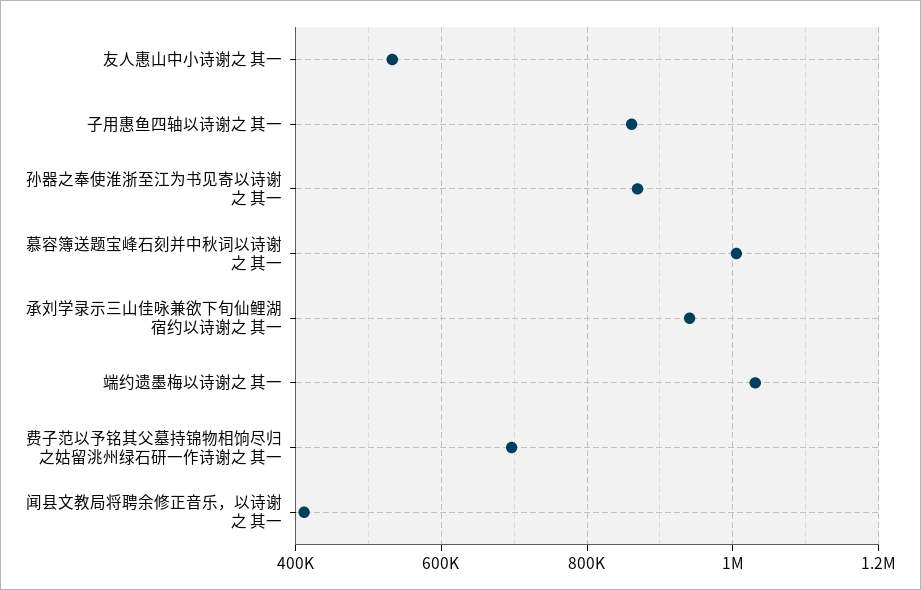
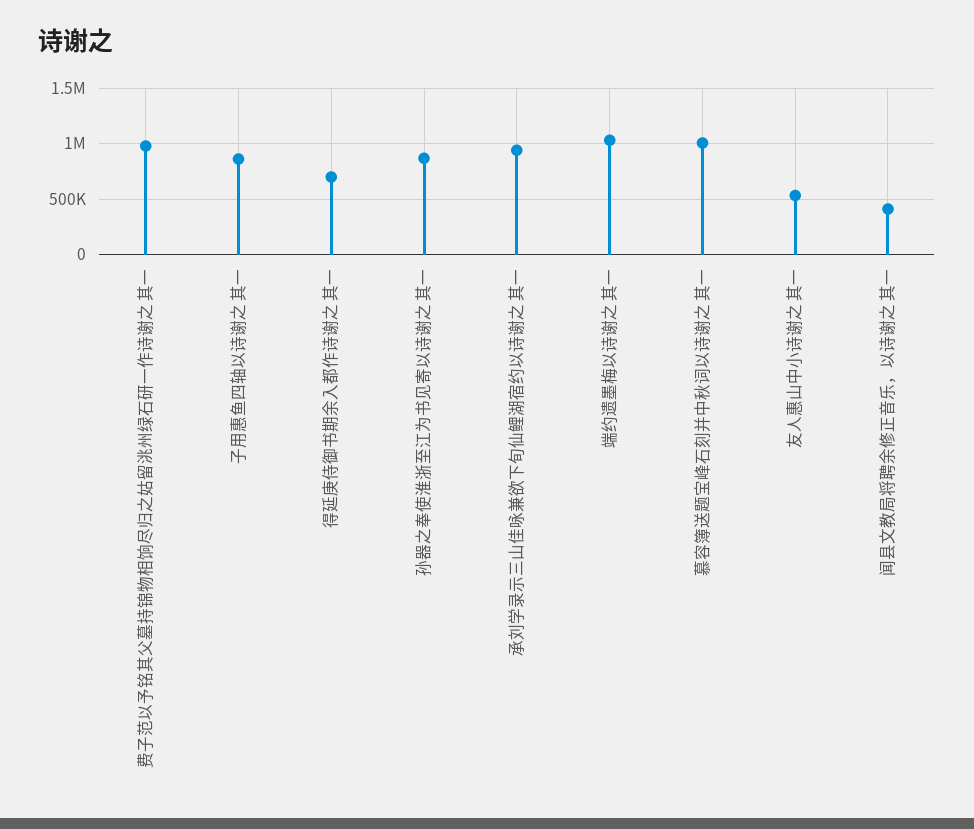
费子范以予铭其父墓持锦物相饷尽归之姑留洮州绿石研一作诗谢之 其一: 700000 -> 1000000
得延庚侍御书期余入都作诗谢之 其一: none -> 700000

